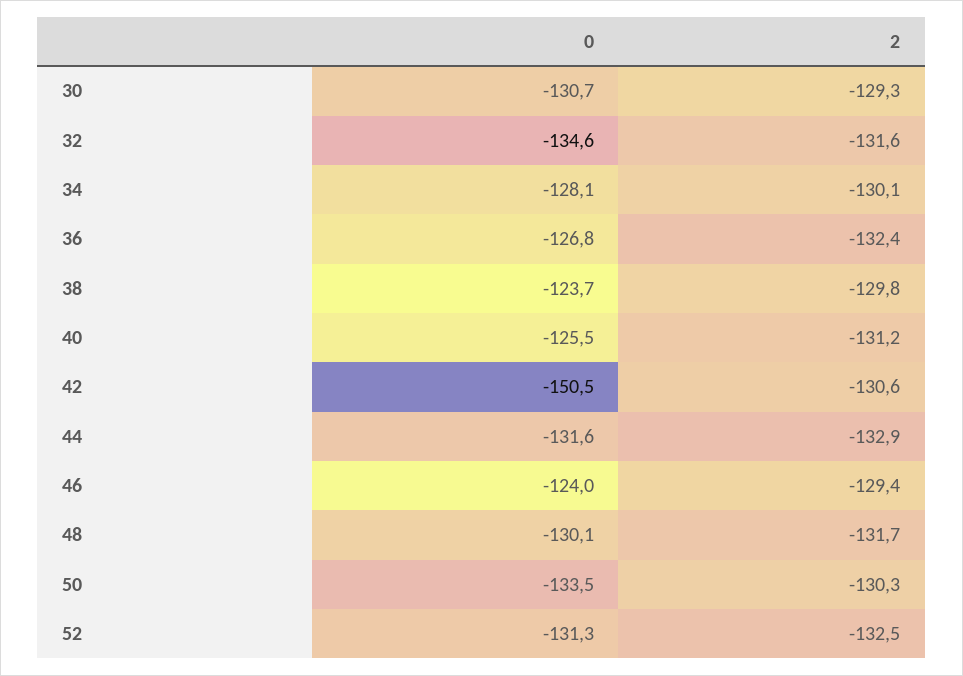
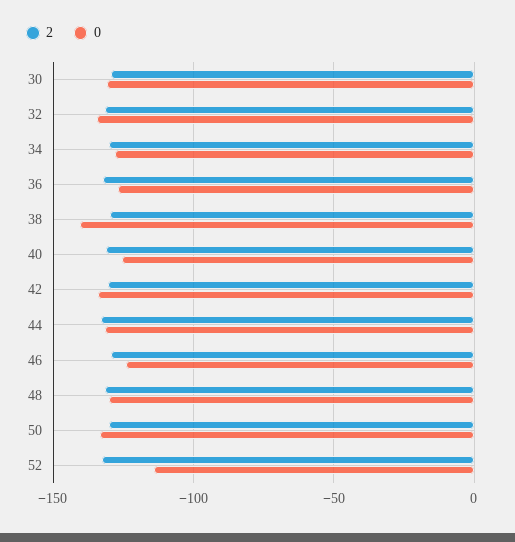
0, 38: -123.7 -> -140
0, 42: -150.5 -> -135
0, 52: -131.3 -> -115

